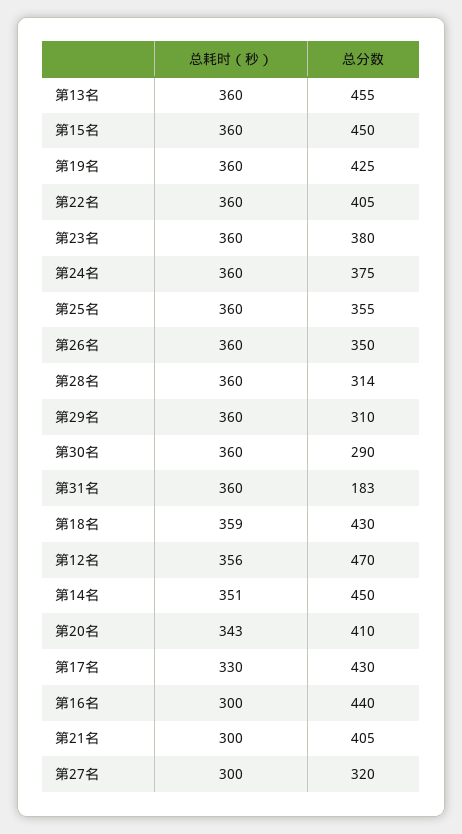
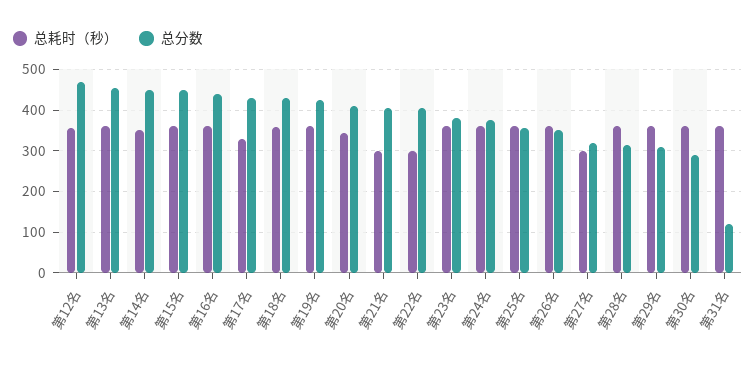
总耗时（秒）, 第22名: 360 -> 300
总分数, 第31名: 183 -> 120
总耗时（秒）, 第16名: 300 -> 360

